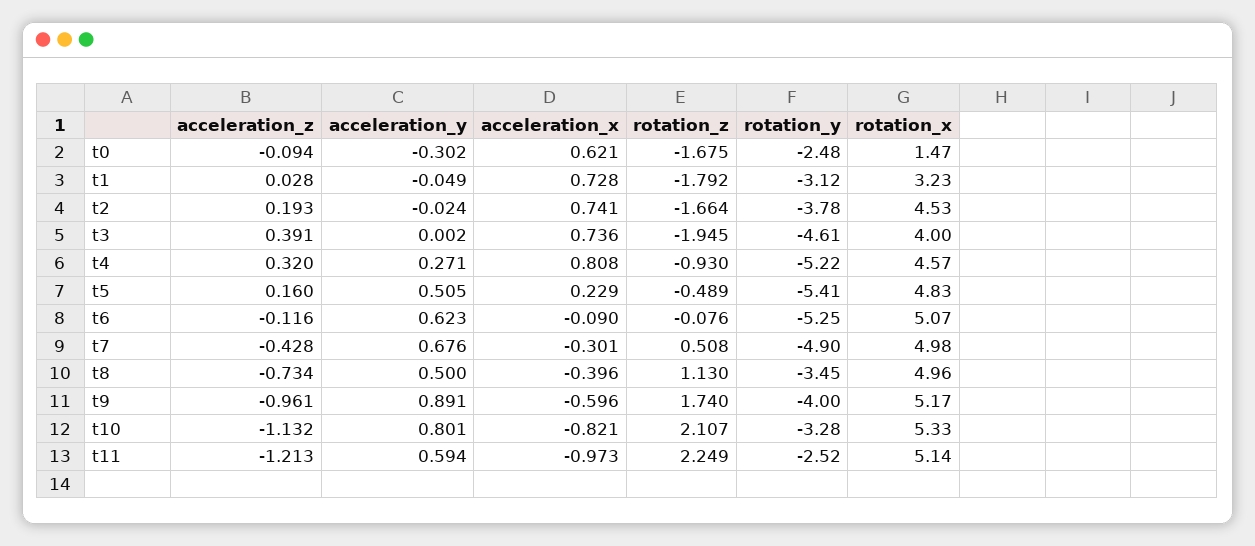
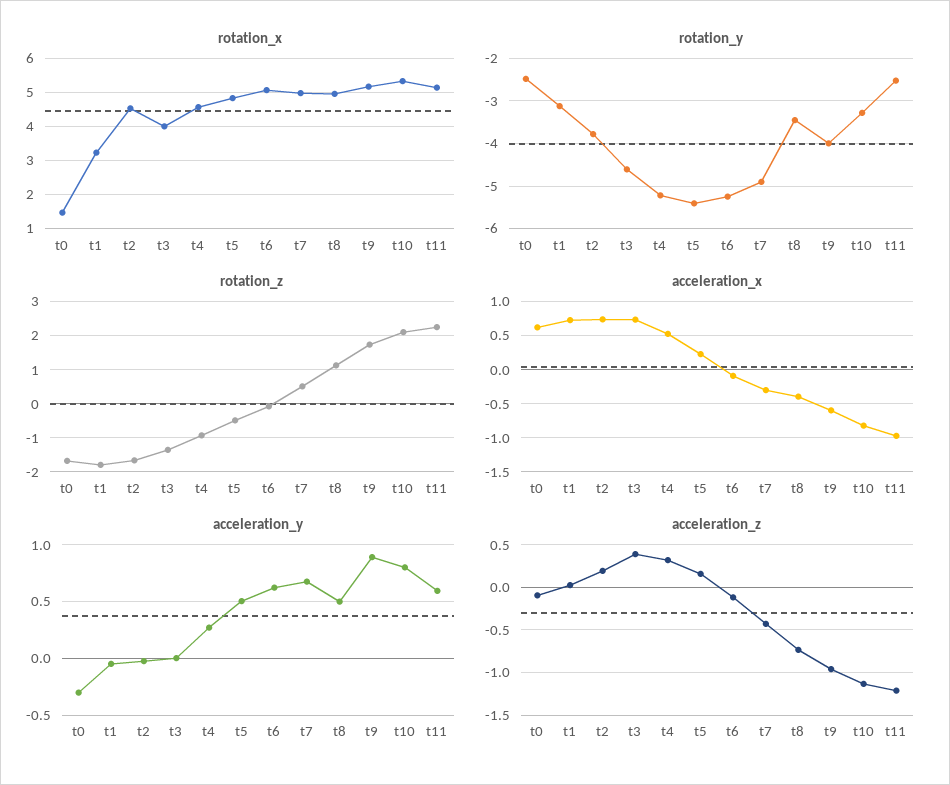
rotation_z, t3: -1.945 -> -1.4
acceleration_x, t4: 0.808 -> 0.5

